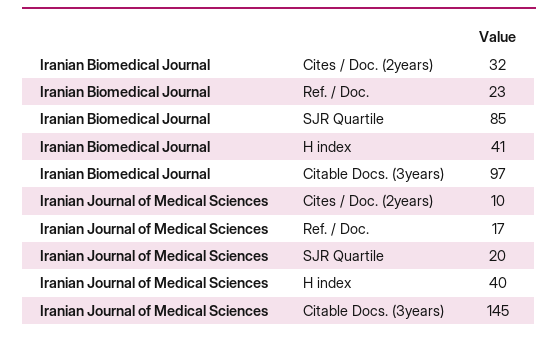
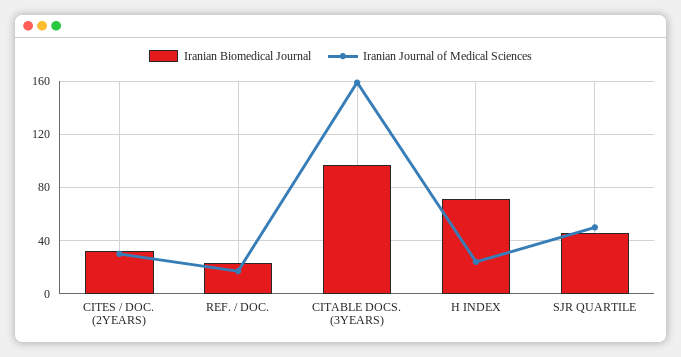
Iranian Biomedical Journal, SJR Quartile: 85 -> 45
Iranian Biomedical Journal, H index: 41 -> 70
Iranian Journal of Medical Sciences, Cites / Doc. (2years): 10 -> 30
Iranian Journal of Medical Sciences, SJR Quartile: 20 -> 50
Iranian Journal of Medical Sciences, H index: 40 -> 25
Iranian Journal of Medical Sciences, Citable Docs. (3years): 145 -> 160

